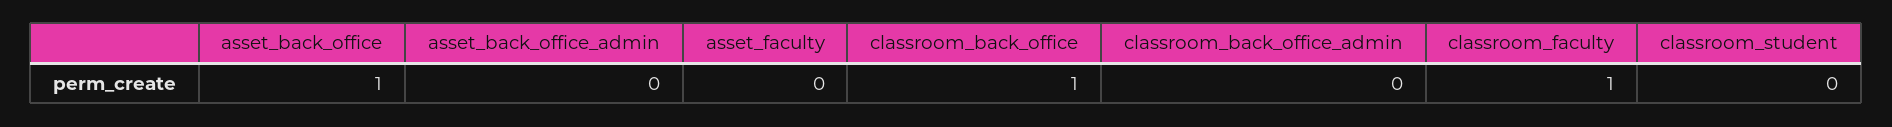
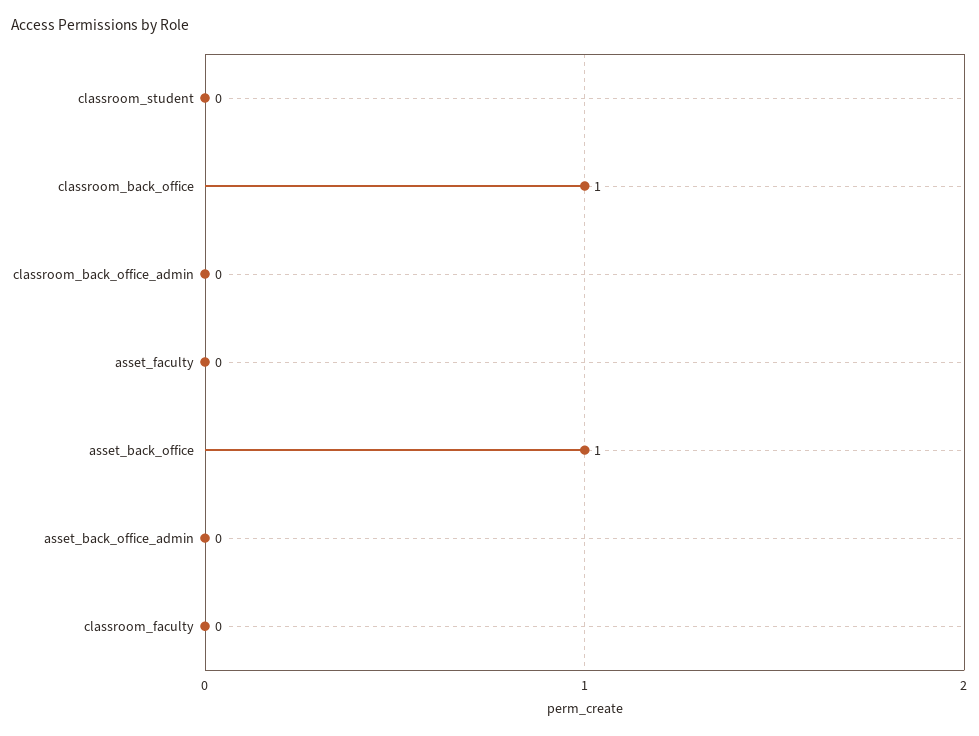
classroom_faculty: 1 -> 0

